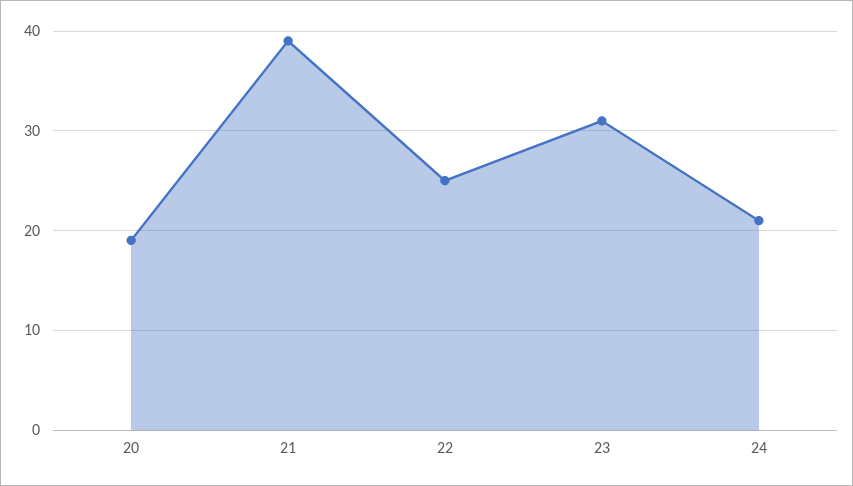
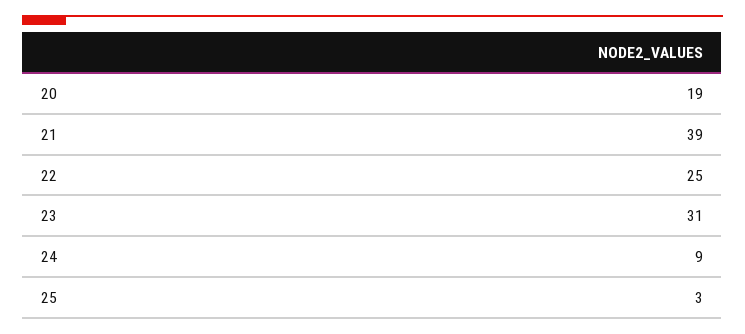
24: 21 -> 9
25: none -> 3

